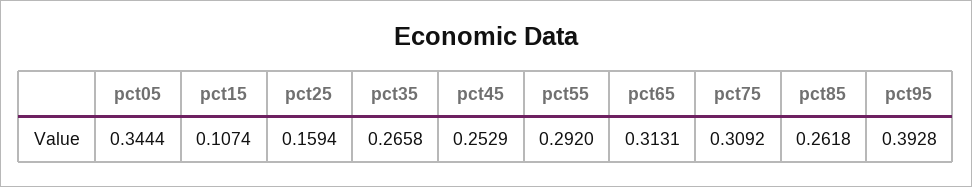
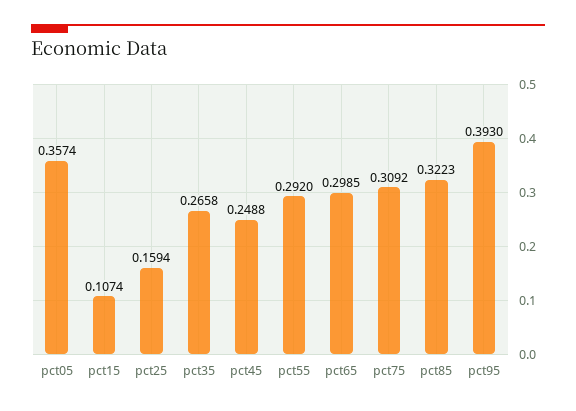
pct05: 0.3444 -> 0.3574
pct45: 0.2529 -> 0.2488
pct65: 0.3131 -> 0.2985
pct85: 0.2618 -> 0.3223
pct95: 0.3928 -> 0.393

